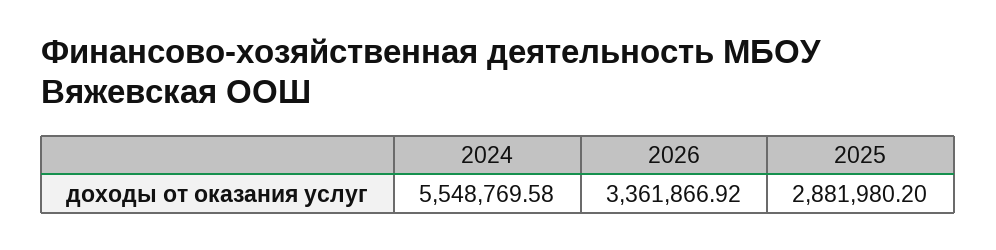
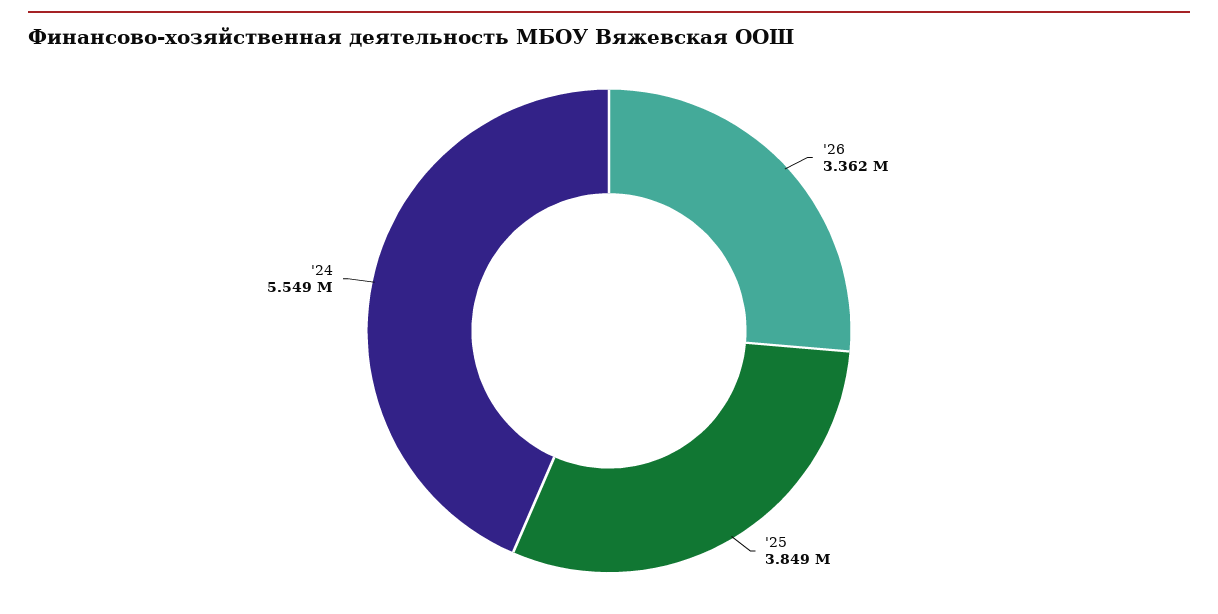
2025: 2881980.2 -> 3849000

